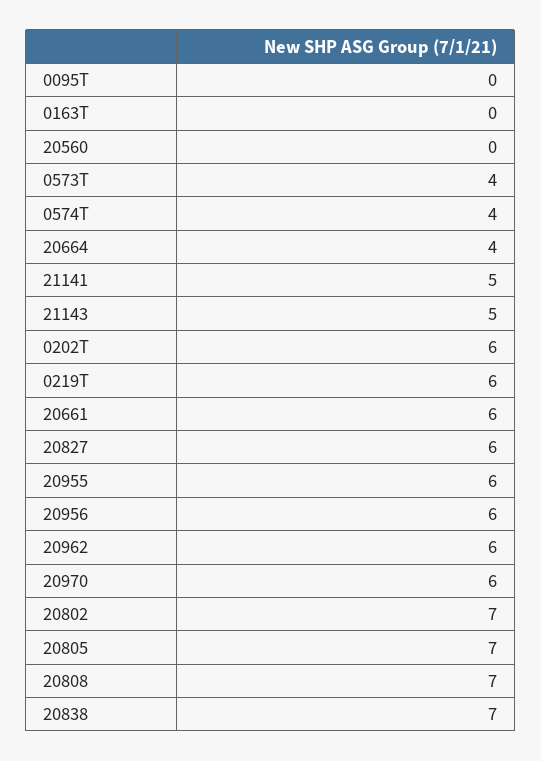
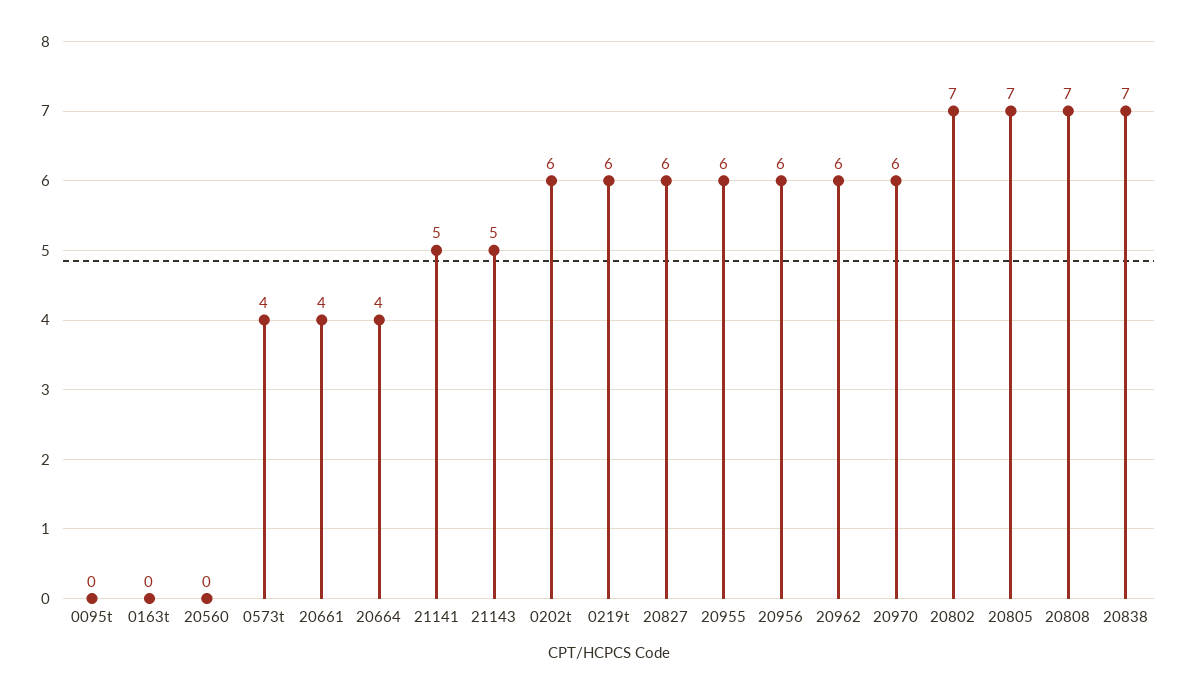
0574T: 4 -> none
20661: 6 -> 4

